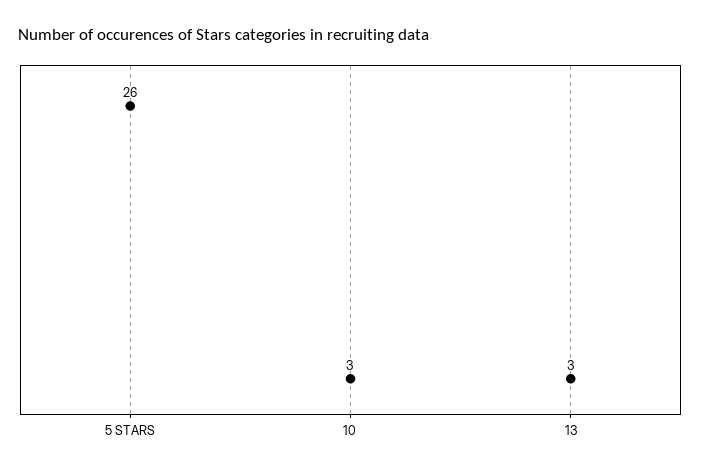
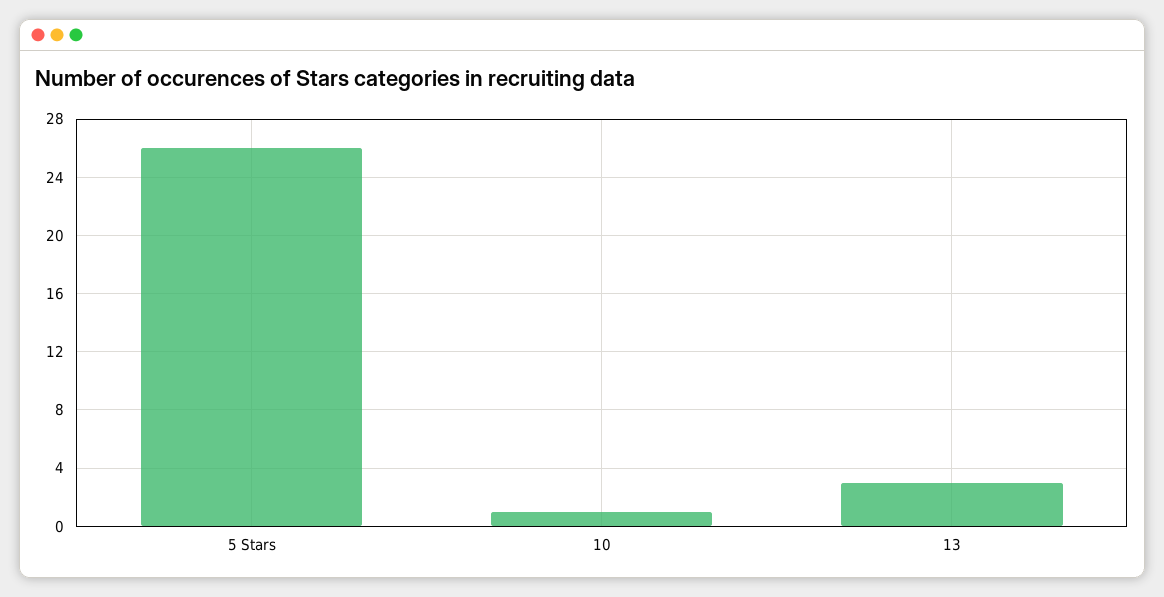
10: 3 -> 1

